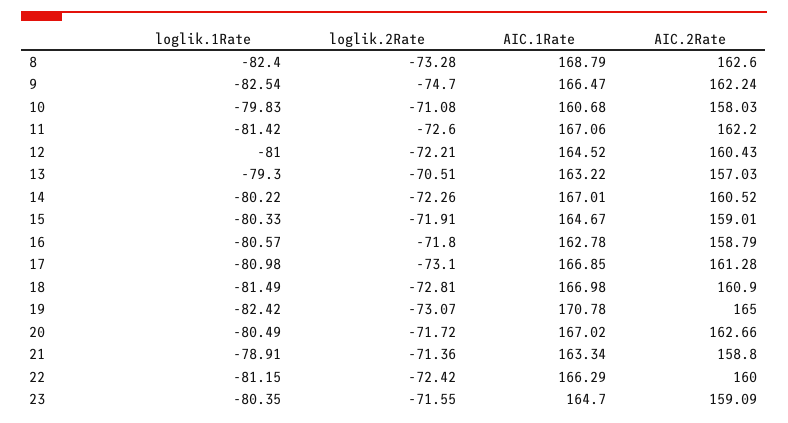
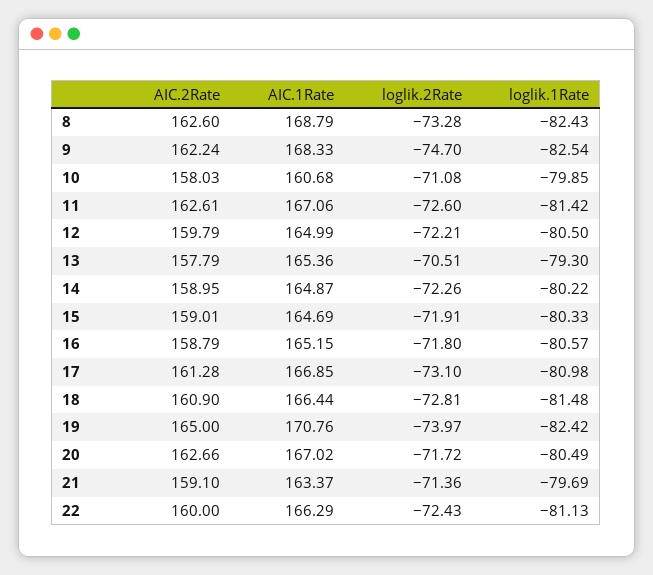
loglik.1Rate, 8: -82.4 -> -82.43
AIC.1Rate, 9: 166.47 -> 168.33
loglik.1Rate, 10: -79.83 -> -79.85
AIC.2Rate, 11: 162.2 -> 162.61
loglik.1Rate, 12: -81 -> -80.5
AIC.1Rate, 12: 164.52 -> 164.99
AIC.2Rate, 12: 160.43 -> 159.79
AIC.1Rate, 13: 163.22 -> 165.36
AIC.2Rate, 13: 157.03 -> 157.79
AIC.1Rate, 14: 167.01 -> 164.87
AIC.2Rate, 14: 160.52 -> 158.95
AIC.1Rate, 15: 164.67 -> 164.69
AIC.1Rate, 16: 162.78 -> 165.15
loglik.1Rate, 18: -81.49 -> -81.48
AIC.1Rate, 18: 166.98 -> 166.44
loglik.2Rate, 19: -73.07 -> -73.97
AIC.1Rate, 19: 170.78 -> 170.76
loglik.1Rate, 21: -78.91 -> -79.69
AIC.1Rate, 21: 163.34 -> 163.37
AIC.2Rate, 21: 158.8 -> 159.1
loglik.1Rate, 22: -81.15 -> -81.13
loglik.2Rate, 22: -72.42 -> -72.43
loglik.1Rate, 23: -80.35 -> none
loglik.2Rate, 23: -71.55 -> none
AIC.1Rate, 23: 164.7 -> none
AIC.2Rate, 23: 159.09 -> none

